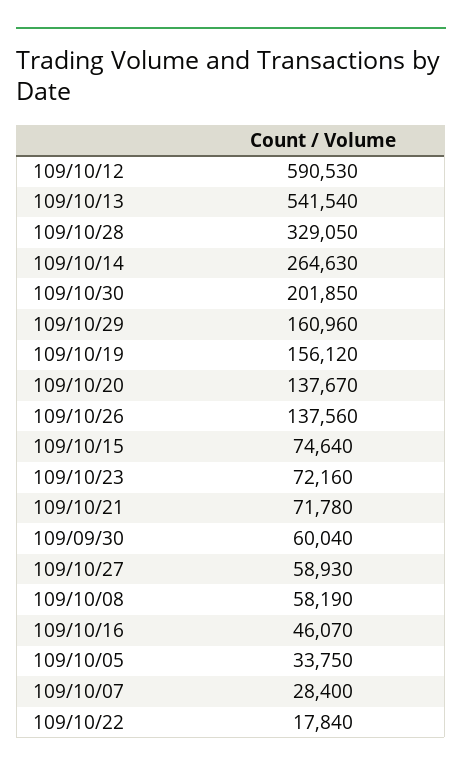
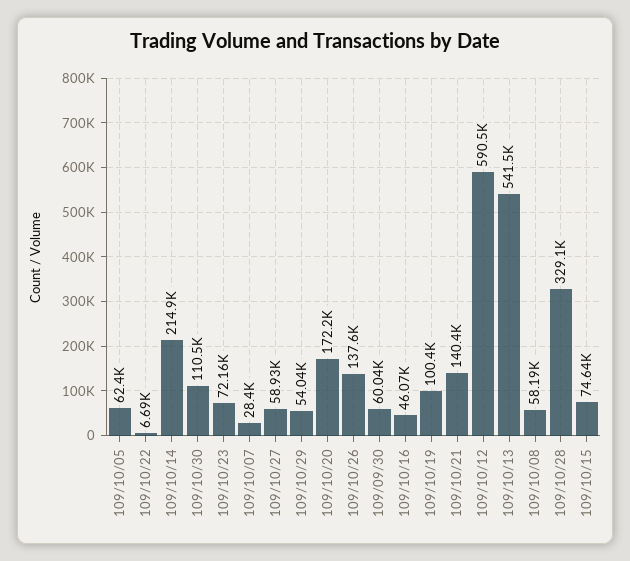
109/10/14: 264630 -> 214900
109/10/30: 201850 -> 110500
109/10/29: 160960 -> 54040
109/10/19: 156120 -> 100400
109/10/20: 137670 -> 172200
109/10/21: 71780 -> 140400
109/10/05: 33750 -> 62400
109/10/22: 17840 -> 6690

